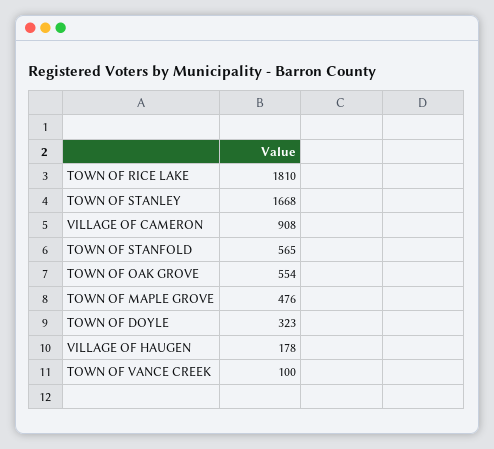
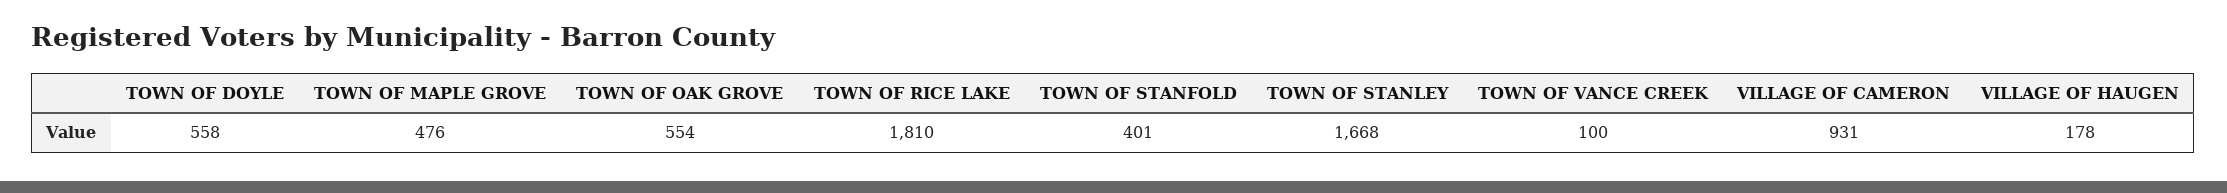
VILLAGE OF CAMERON: 908 -> 931
TOWN OF STANFOLD: 565 -> 401
TOWN OF DOYLE: 323 -> 558

